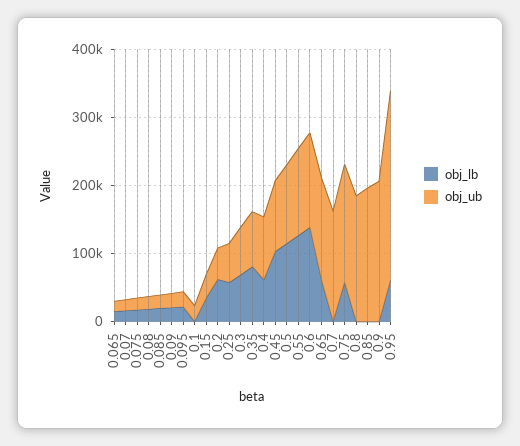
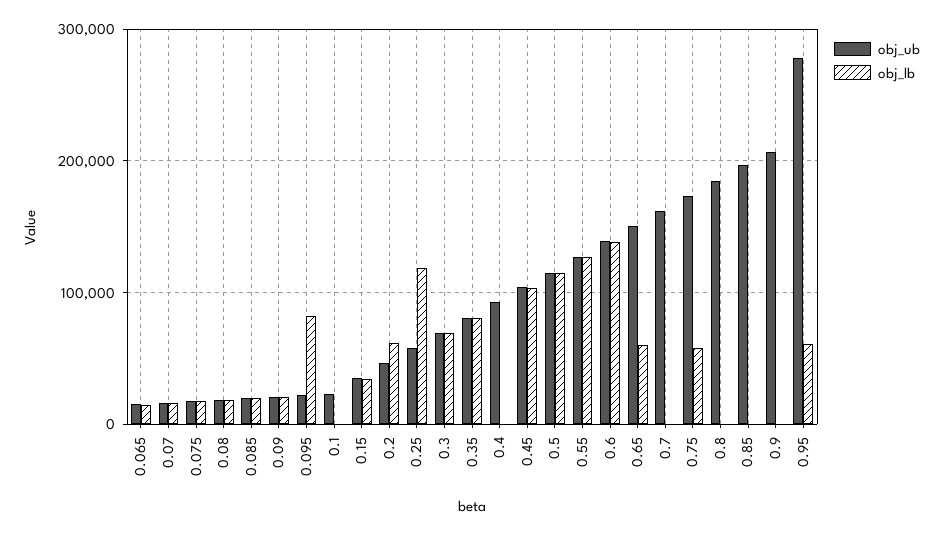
obj_lb, 0.095: 20000 -> 80000
obj_lb, 0.25: 60000 -> 120000
obj_lb, 0.4: 60000 -> 0

